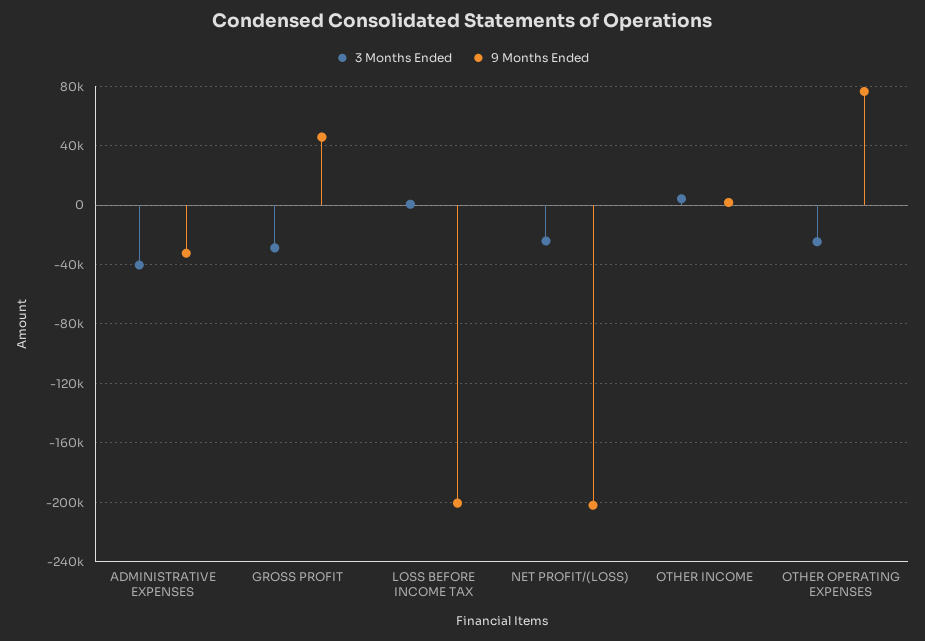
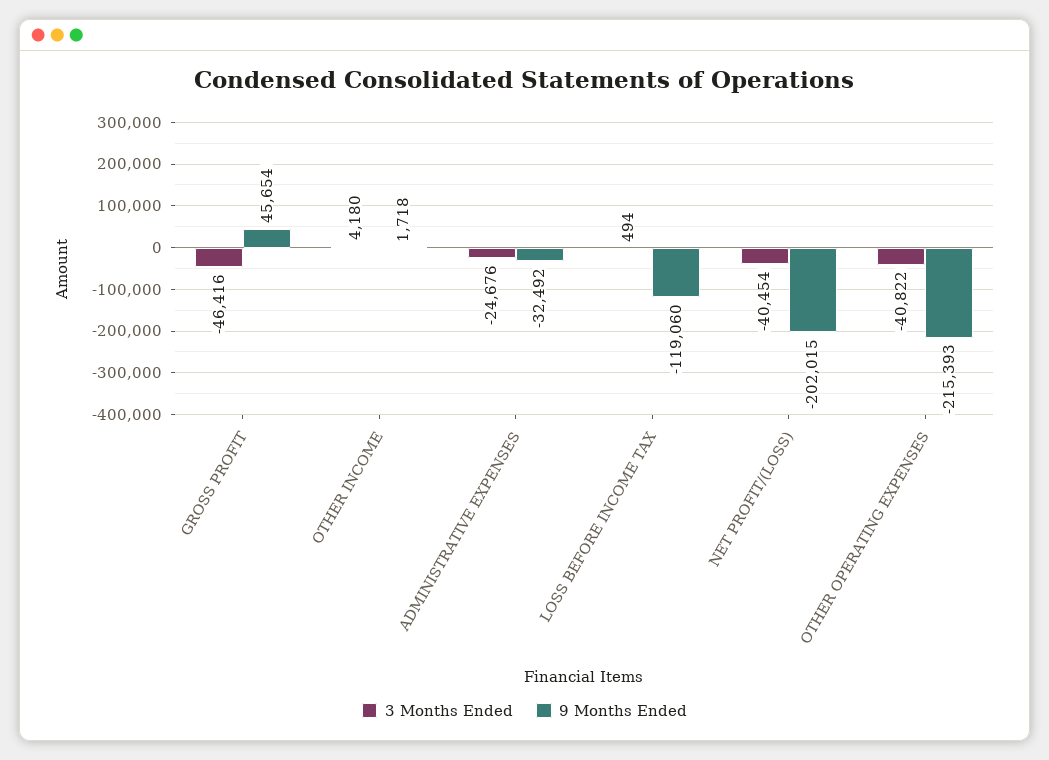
3 Months Ended, ADMINISTRATIVE EXPENSES: -40000 -> -24676
3 Months Ended, GROSS PROFIT: -30000 -> -46416
9 Months Ended, LOSS BEFORE INCOME TAX: -200000 -> -119060
3 Months Ended, NET PROFIT/(LOSS): -25000 -> -40454
3 Months Ended, OTHER OPERATING EXPENSES: -25000 -> -40822
9 Months Ended, OTHER OPERATING EXPENSES: 75000 -> -215393

